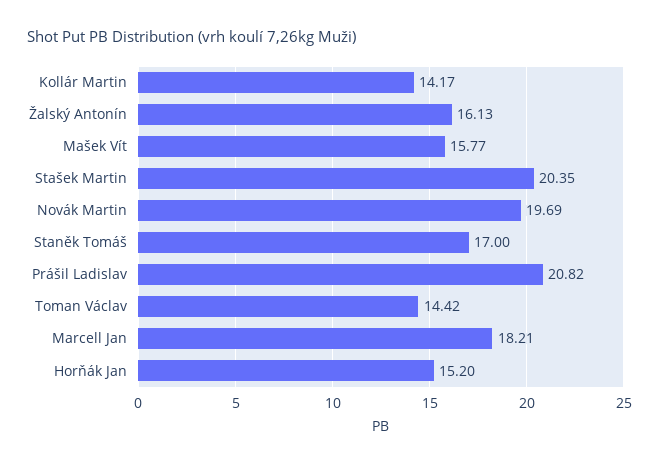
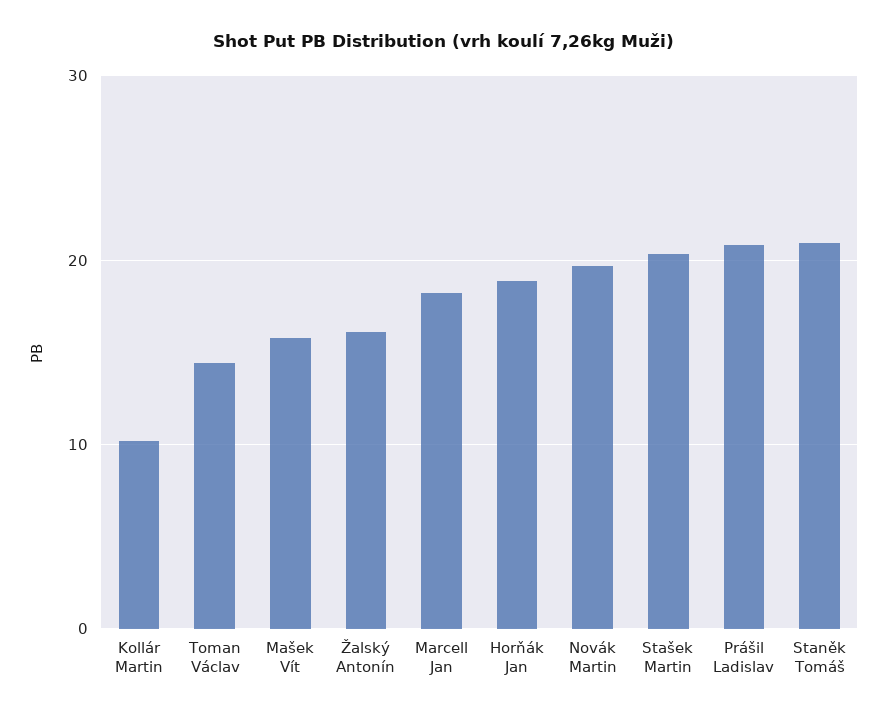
Kollár Martin: 14.17 -> 10
Staněk Tomáš: 17 -> 21
Horňák Jan: 15.2 -> 19

